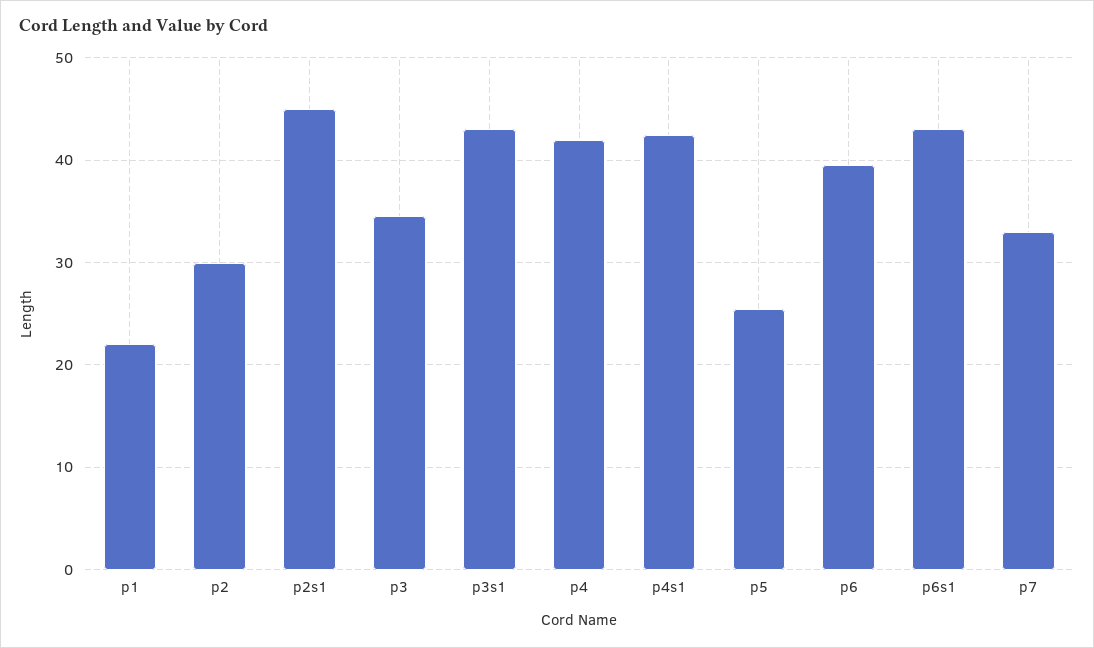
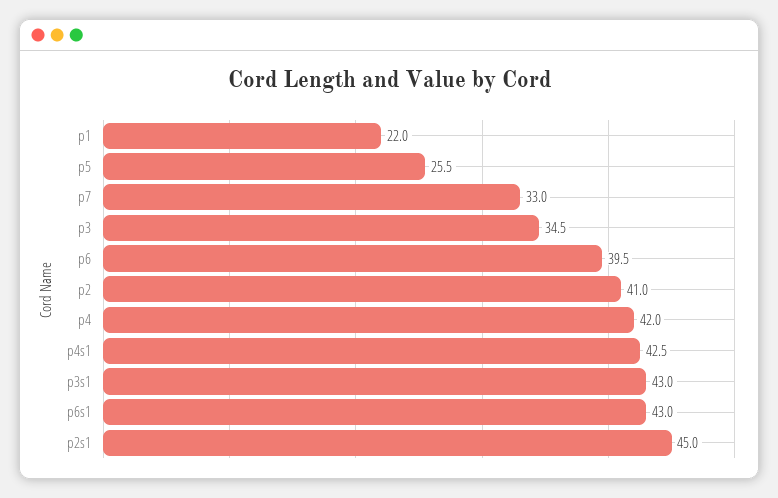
p2: 30 -> 41

